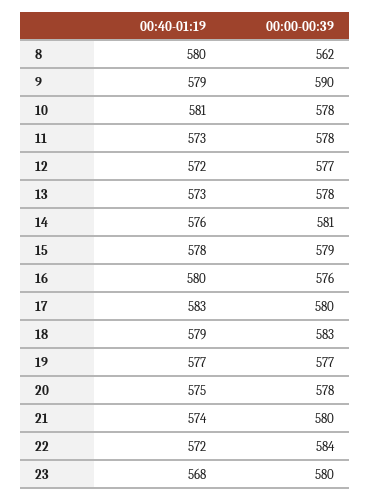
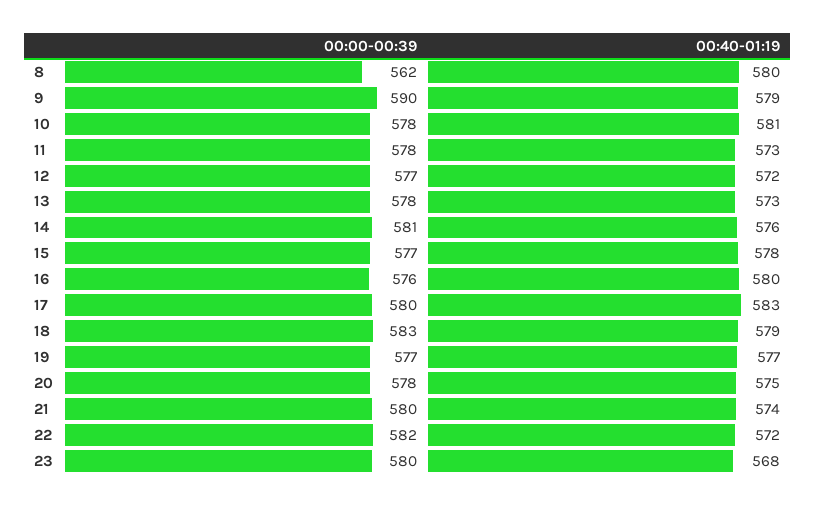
00:00-00:39, 15: 579 -> 577
00:00-00:39, 22: 584 -> 582

